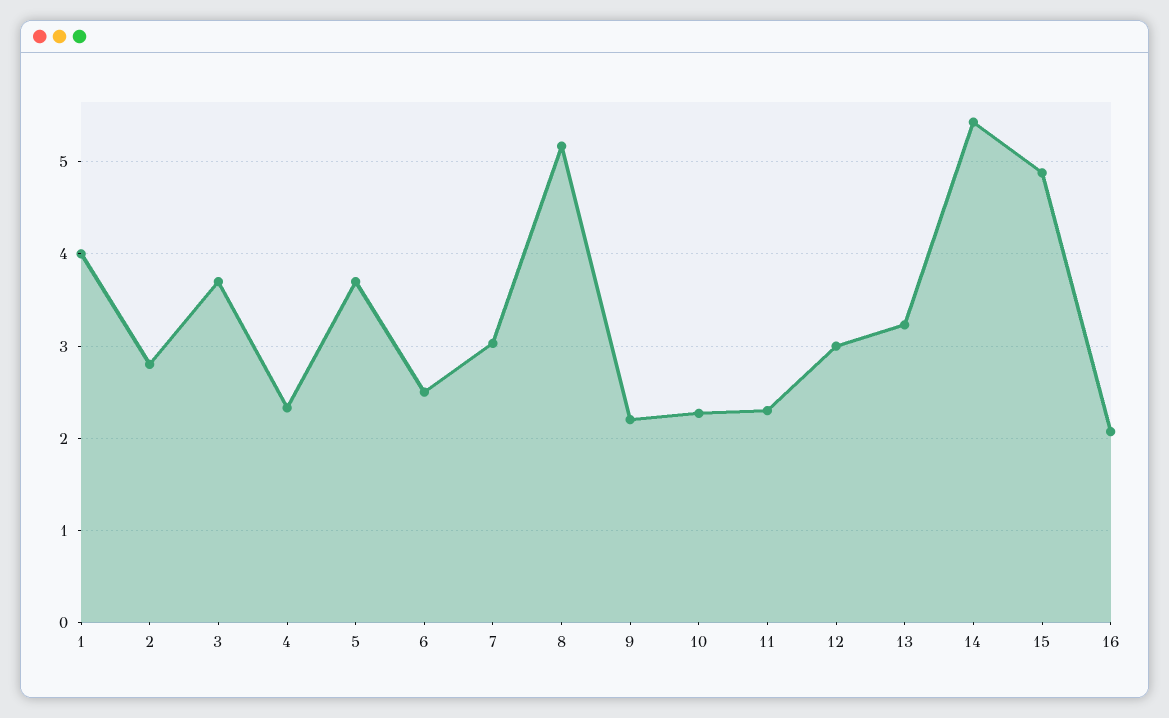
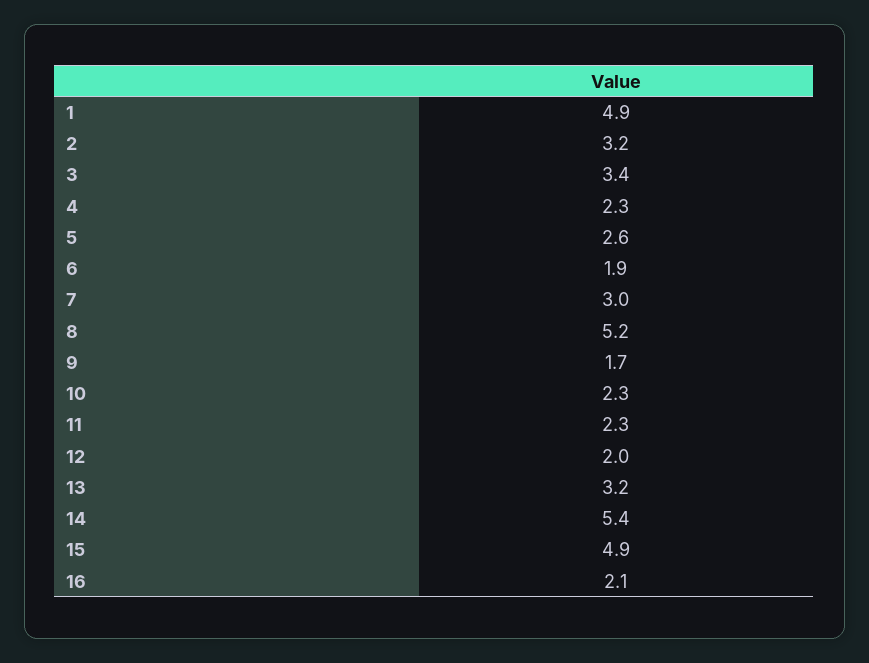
1: 4 -> 4.9
2: 2.8 -> 3.2
3: 3.7 -> 3.4
5: 3.7 -> 2.6
6: 2.5 -> 1.9
9: 2.2 -> 1.7
12: 3 -> 2

